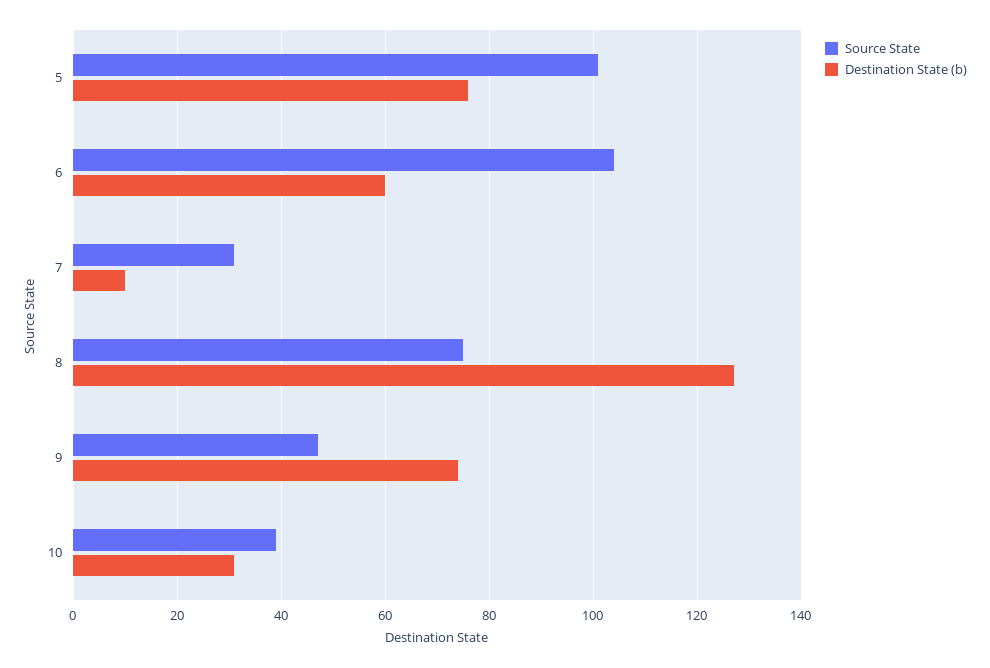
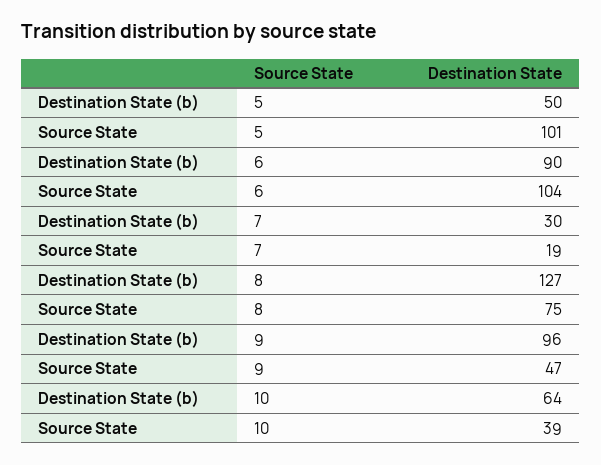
Destination State (b), 5: 75 -> 50
Destination State (b), 6: 60 -> 90
Source State, 7: 30 -> 19
Destination State (b), 7: 10 -> 30
Destination State (b), 9: 75 -> 96
Destination State (b), 10: 30 -> 64

